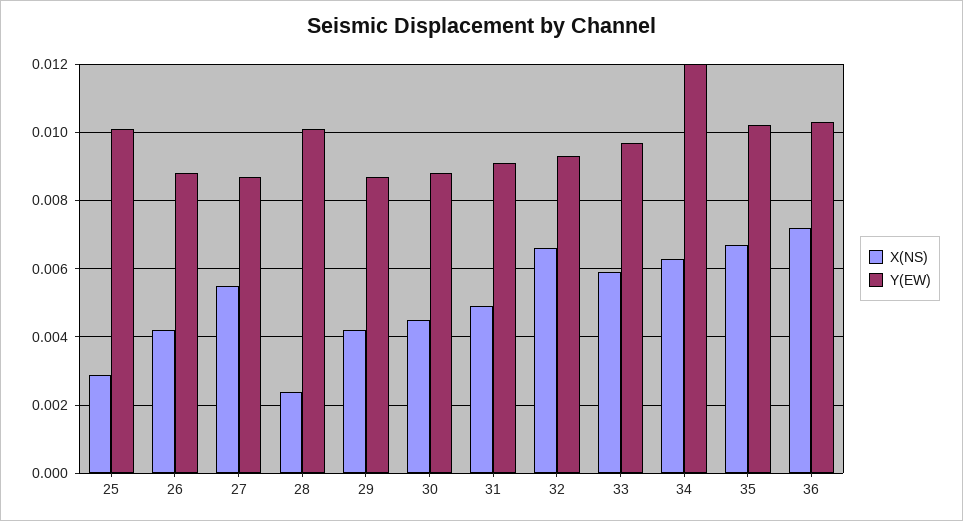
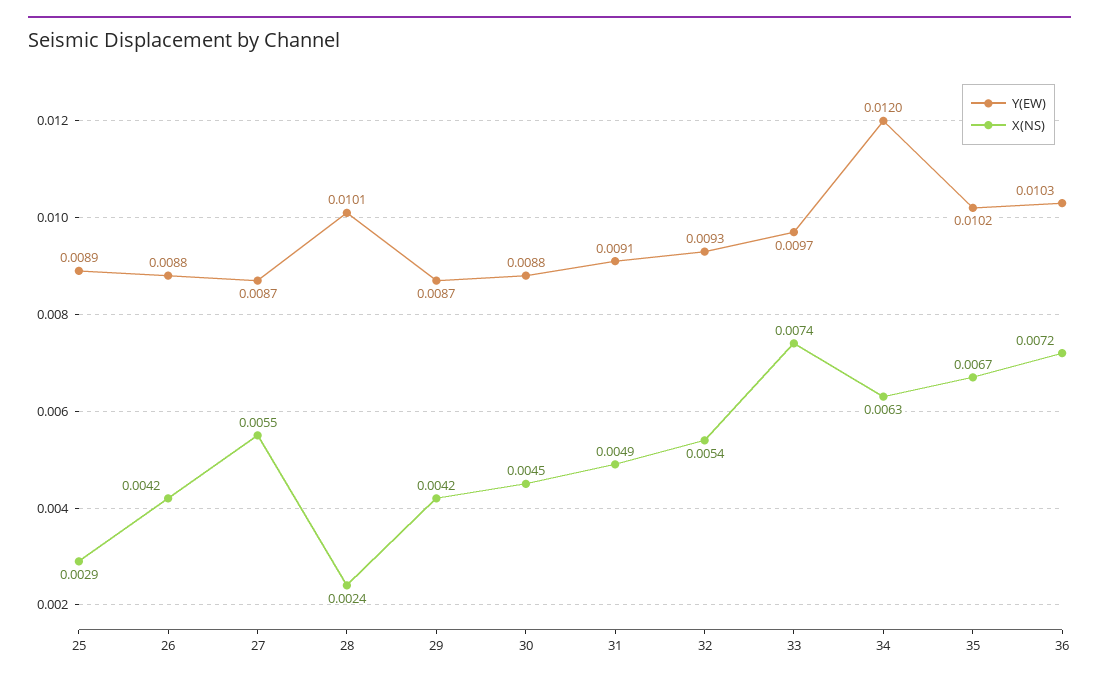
Y(EW), 25: 0.01 -> 0.0089
X(NS), 32: 0.0065 -> 0.0054
X(NS), 33: 0.006 -> 0.0074

